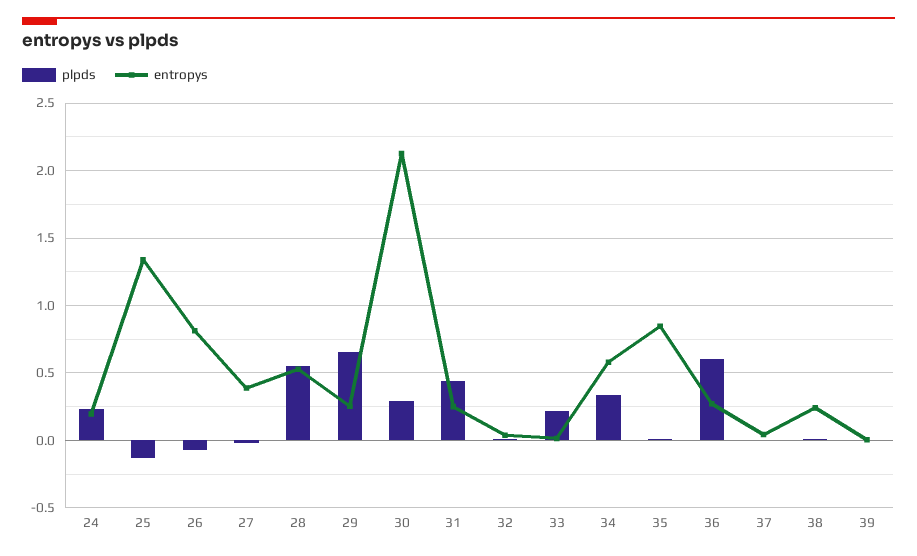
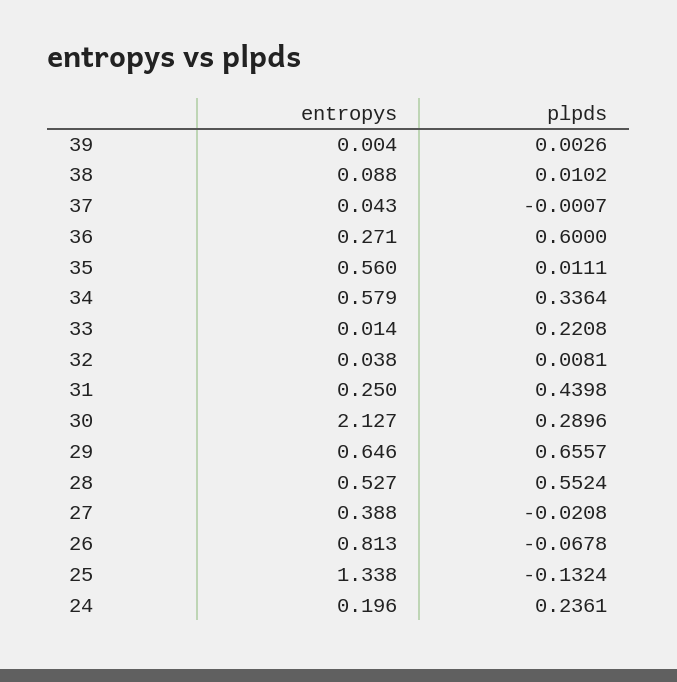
entropys, 29: 0.25 -> 0.646
entropys, 35: 0.85 -> 0.56
entropys, 38: 0.25 -> 0.088

